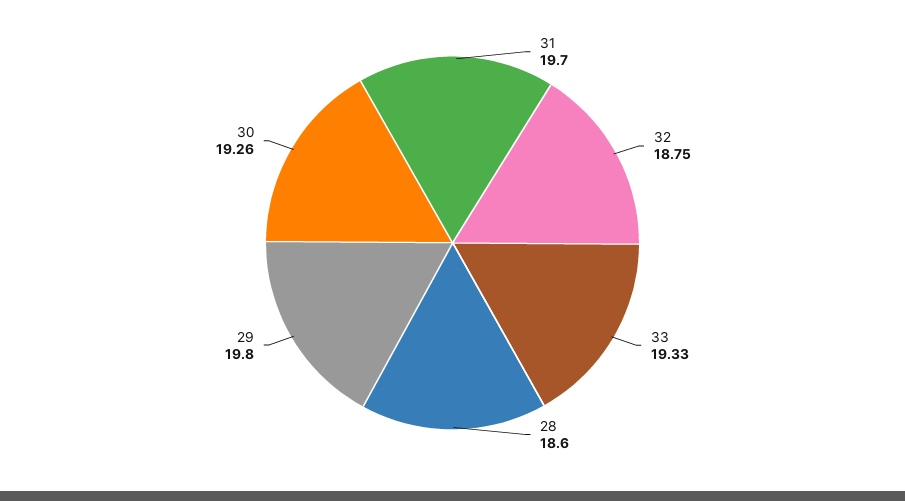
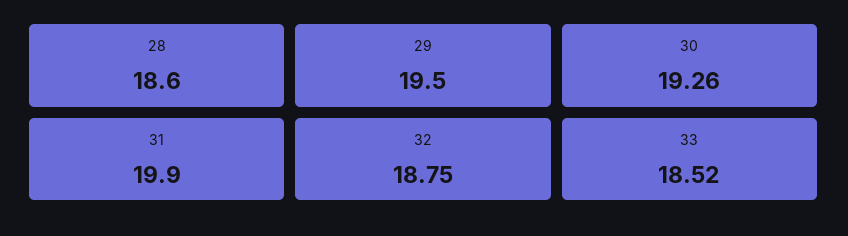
31: 19.7 -> 19.9
33: 19.33 -> 18.52
29: 19.8 -> 19.5

